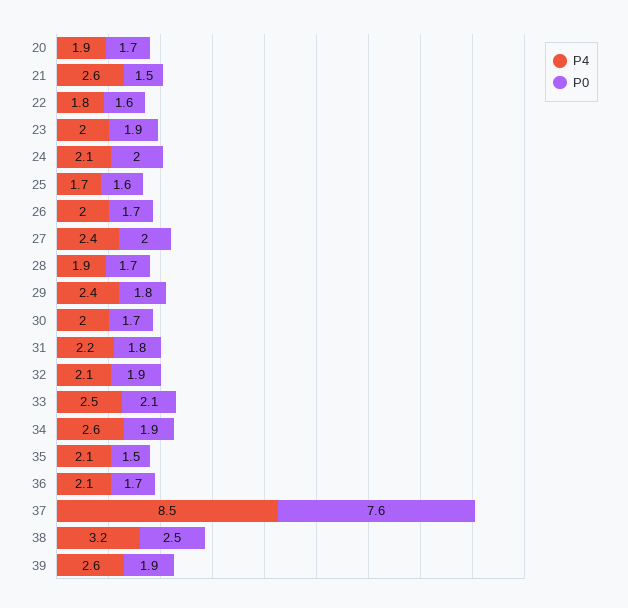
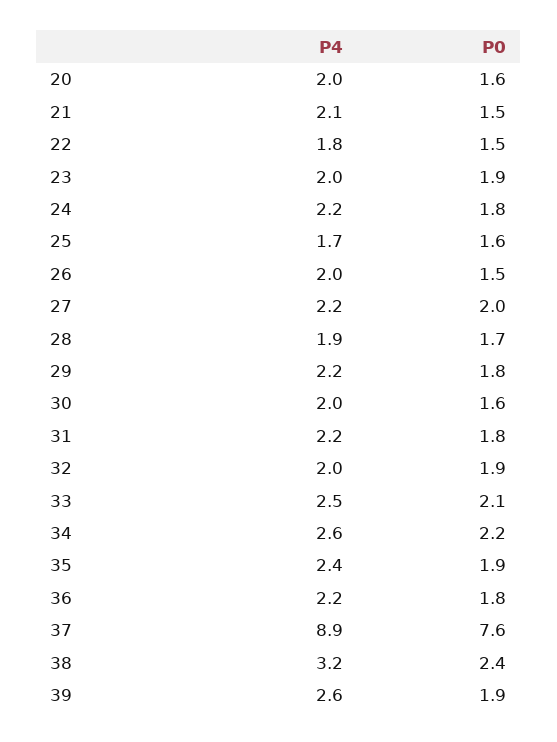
P4, 20: 1.9 -> 2
P0, 20: 1.7 -> 1.6
P4, 21: 2.6 -> 2.1
P0, 22: 1.6 -> 1.5
P4, 24: 2.1 -> 2.2
P0, 24: 2 -> 1.8
P0, 26: 1.7 -> 1.5
P4, 27: 2.4 -> 2.2
P4, 29: 2.4 -> 2.2
P0, 30: 1.7 -> 1.6
P4, 32: 2.1 -> 2
P0, 34: 1.9 -> 2.2
P4, 35: 2.1 -> 2.4
P0, 35: 1.5 -> 1.9
P4, 36: 2.1 -> 2.2
P0, 36: 1.7 -> 1.8
P4, 37: 8.5 -> 8.9
P0, 38: 2.5 -> 2.4

